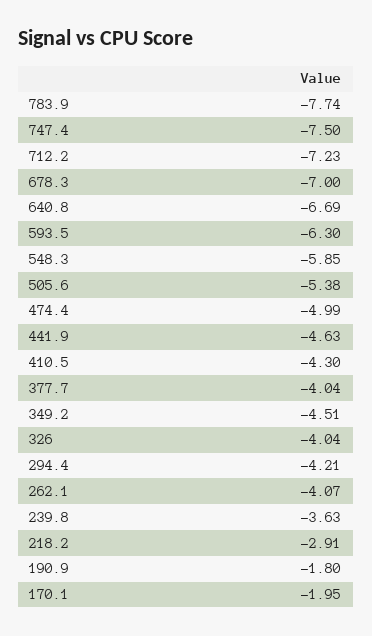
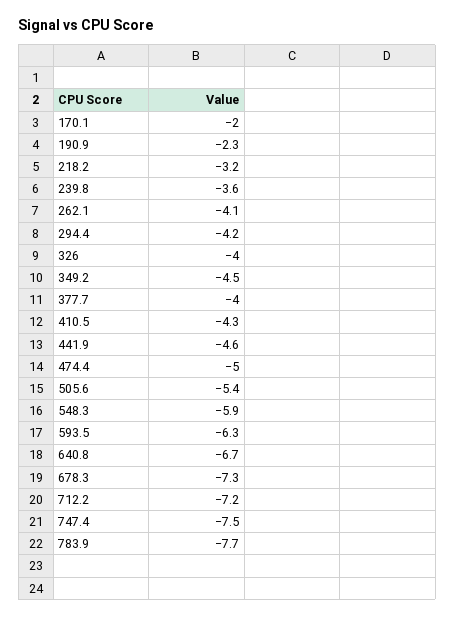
678.3: -7 -> -7.3
218.2: -2.91 -> -3.2
190.9: -1.8 -> -2.3

